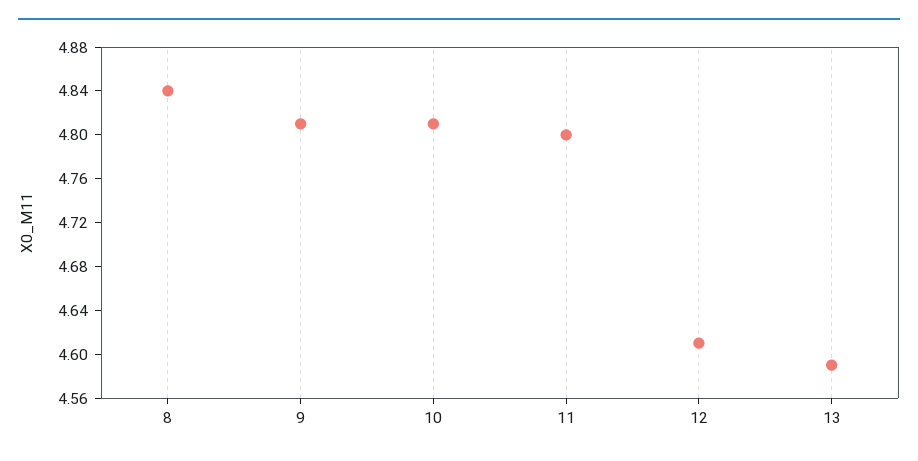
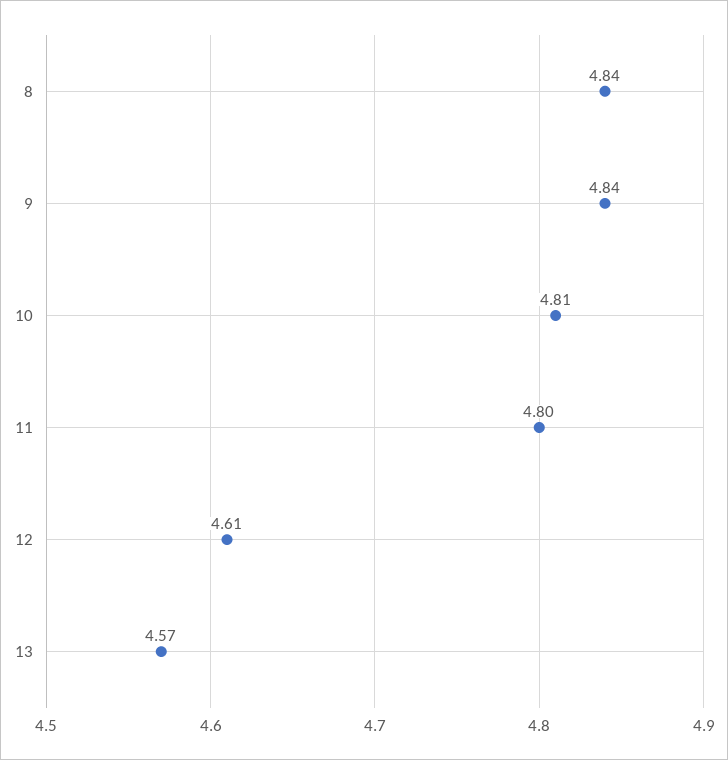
9: 4.81 -> 4.84
13: 4.59 -> 4.57

